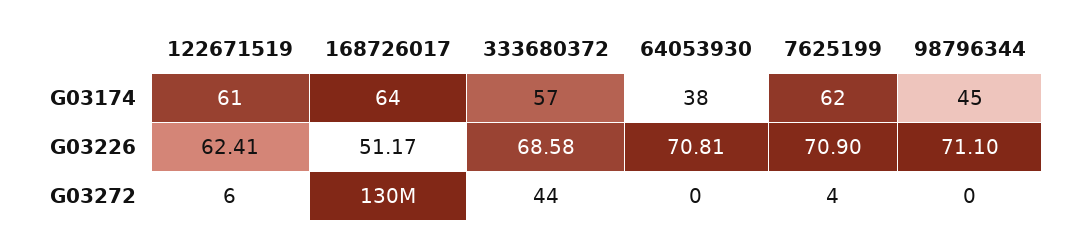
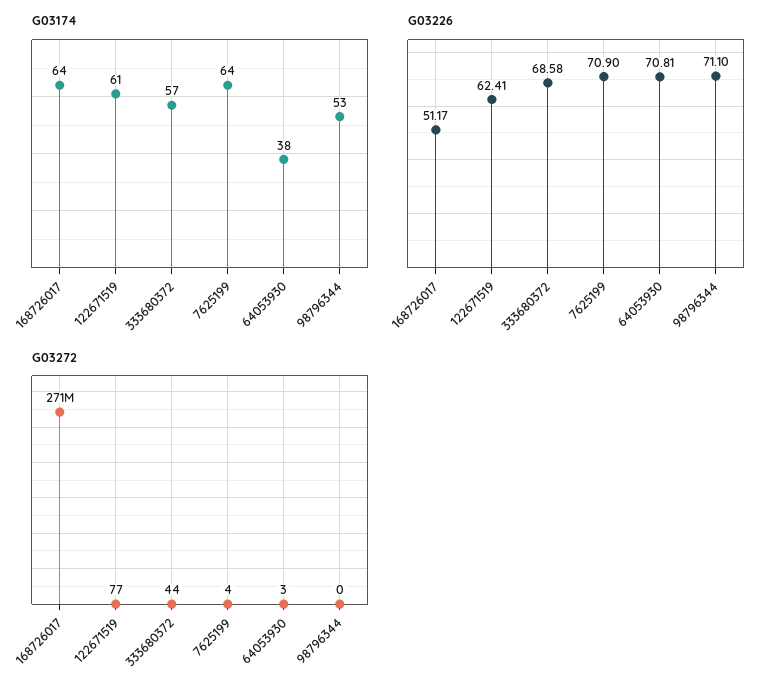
G03174, 7625199: 62 -> 64
G03174, 98796344: 45 -> 53
G03272, 122671519: 6 -> 77
G03272, 168726017: 130000000 -> 271000000
G03272, 64053930: 0 -> 3

